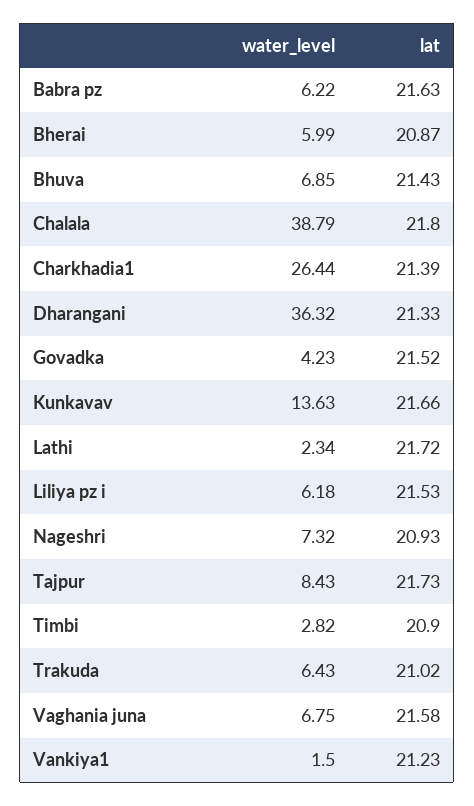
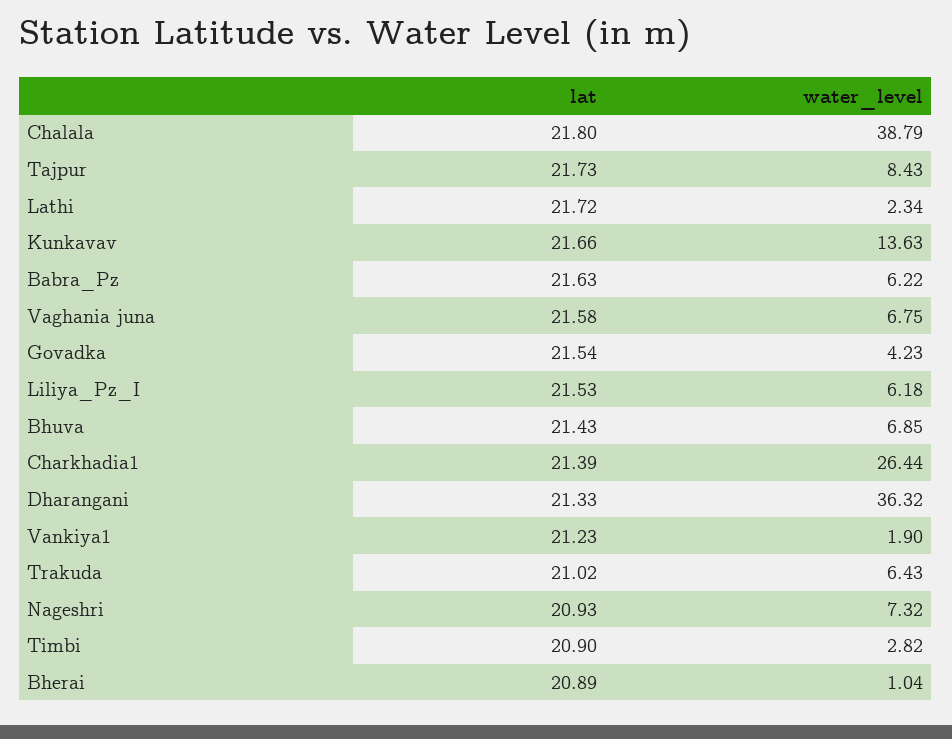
water_level, Bherai: 5.99 -> 1.04
lat, Bherai: 20.87 -> 20.89
lat, Govadka: 21.52 -> 21.54
water_level, Vankiya1: 1.5 -> 1.9

